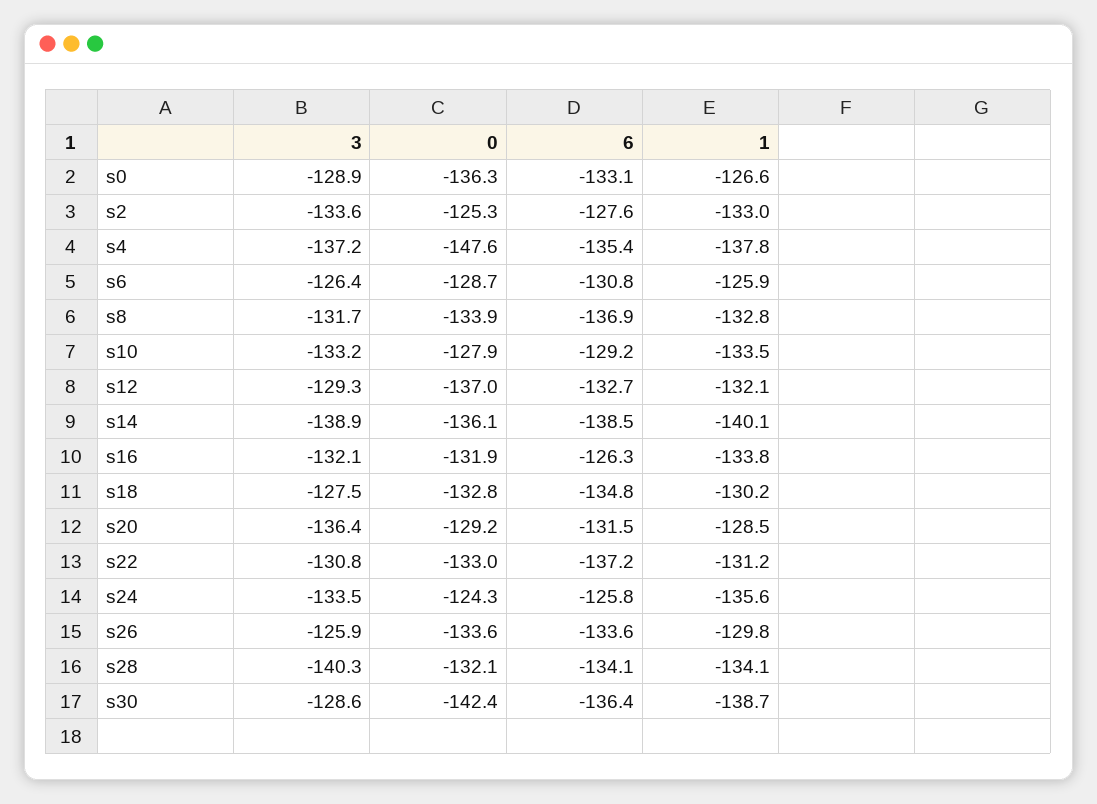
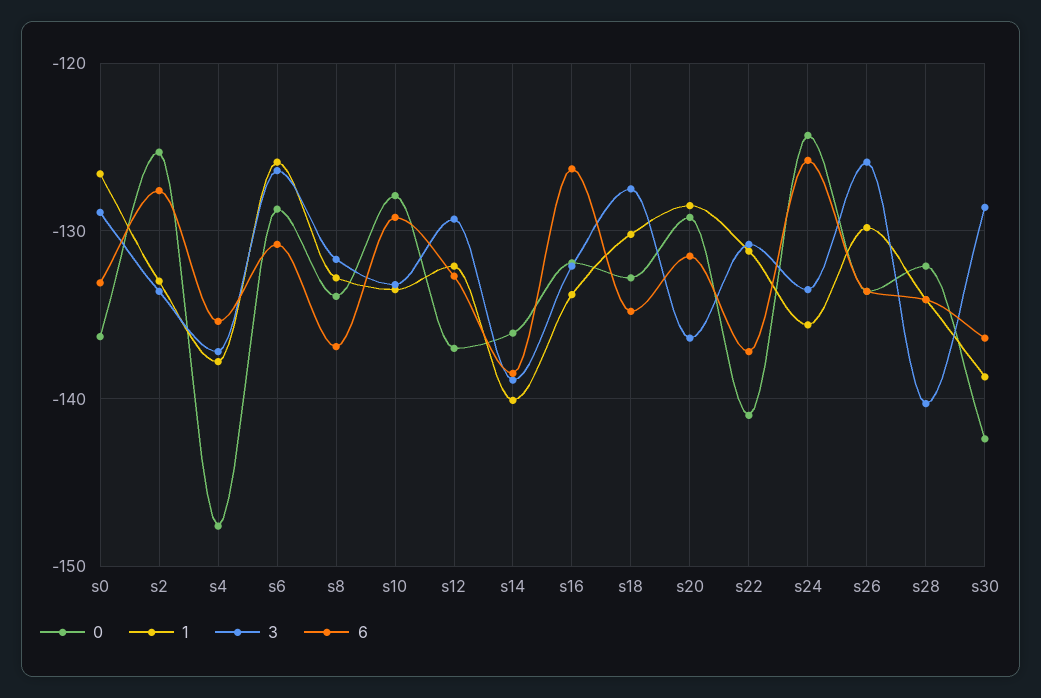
0, s22: -133 -> -141

